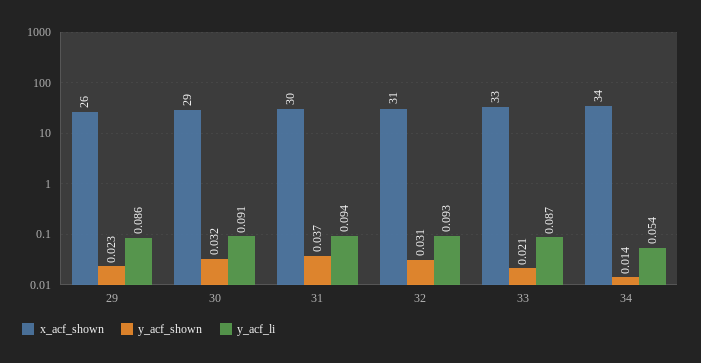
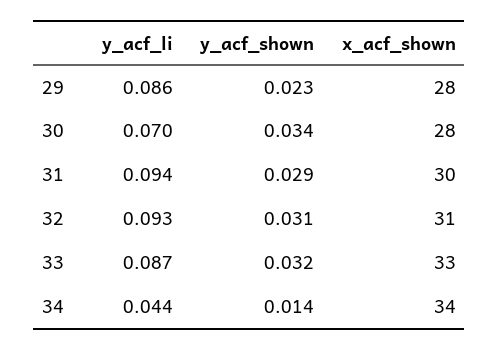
x_acf_shown, 29: 26 -> 28
x_acf_shown, 30: 29 -> 28
y_acf_shown, 30: 0.032 -> 0.034
y_acf_li, 30: 0.091 -> 0.07
y_acf_shown, 31: 0.037 -> 0.029
y_acf_shown, 33: 0.021 -> 0.032
y_acf_li, 34: 0.054 -> 0.044

